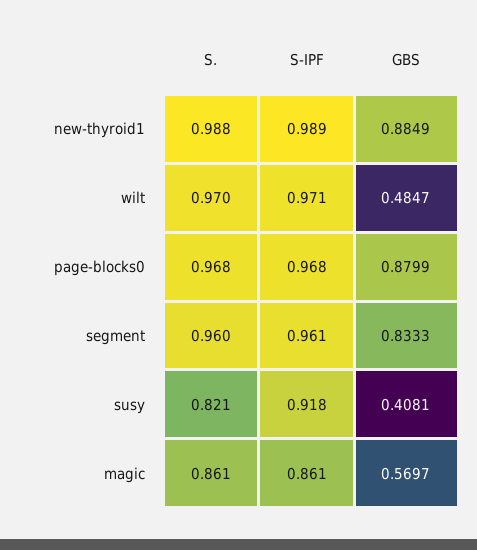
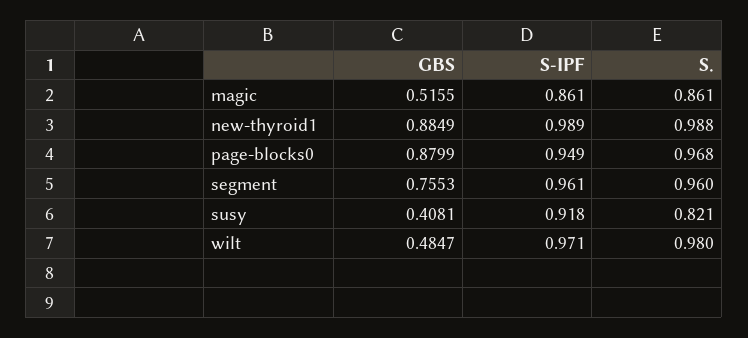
S., wilt: 0.97 -> 0.98
S-IPF, page-blocks0: 0.968 -> 0.949
GBS, segment: 0.8333 -> 0.7553
GBS, magic: 0.5697 -> 0.5155

